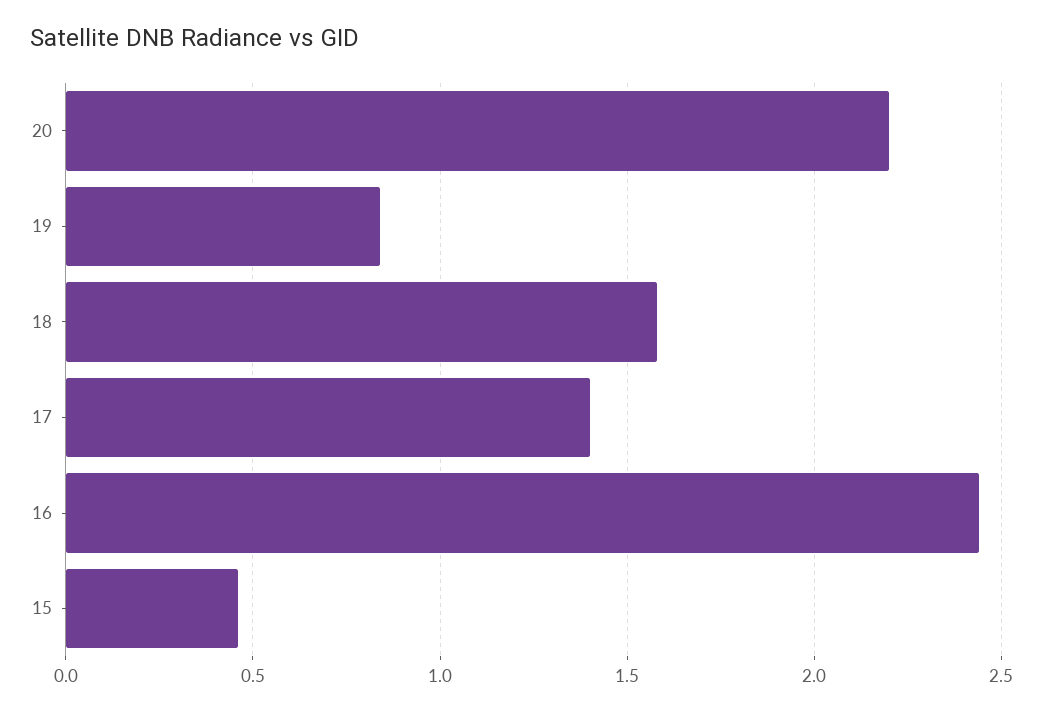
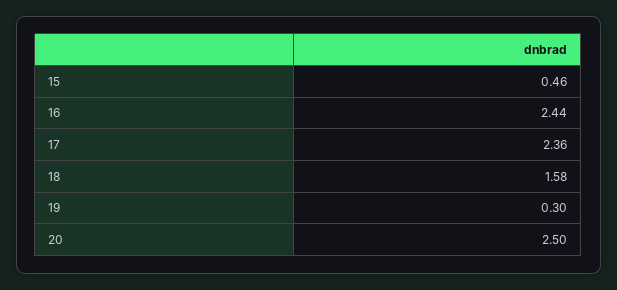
20: 2.2 -> 2.5
19: 0.85 -> 0.3
17: 1.4 -> 2.36

